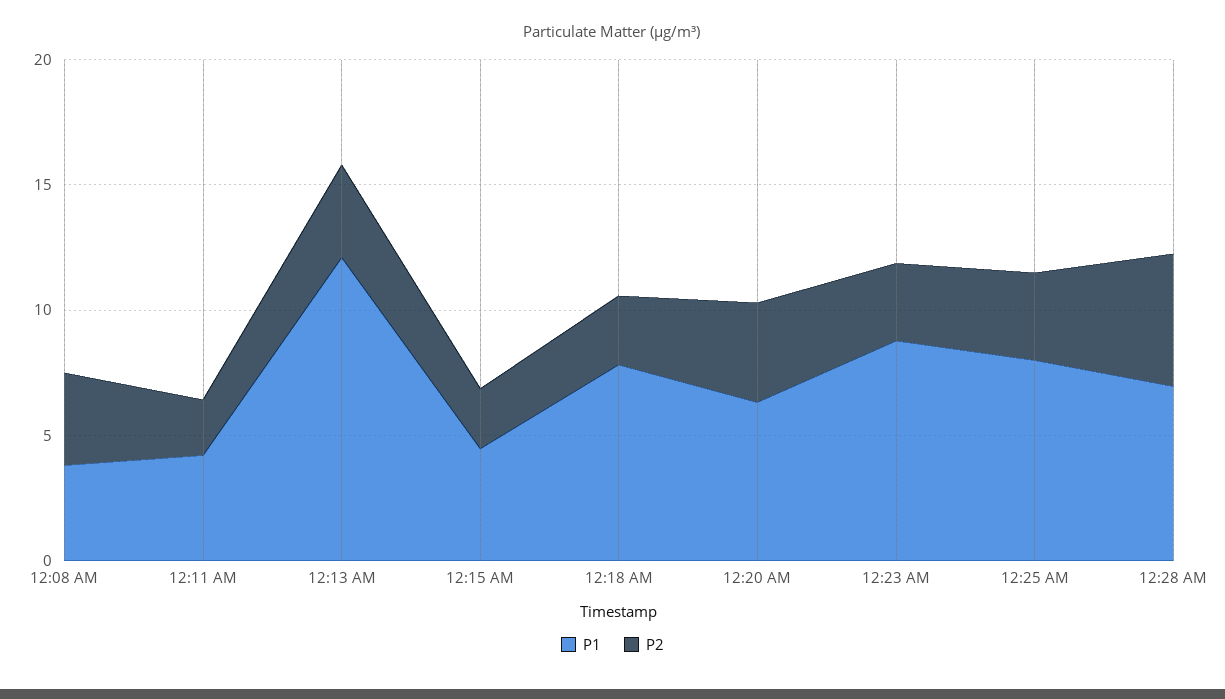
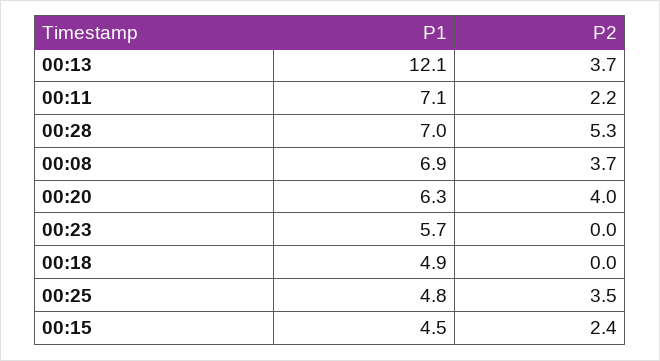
P1, 12:08 AM: 4 -> 6.9
P1, 12:11 AM: 4 -> 7.1
P1, 12:18 AM: 8 -> 4.9
P2, 12:18 AM: 3 -> 0
P1, 12:23 AM: 9 -> 5.7
P2, 12:23 AM: 3 -> 0
P1, 12:25 AM: 8 -> 4.8

